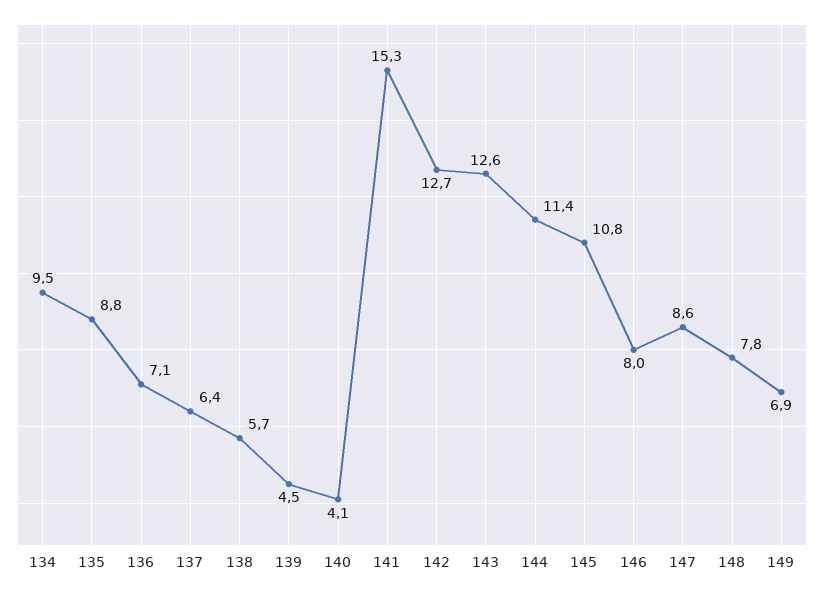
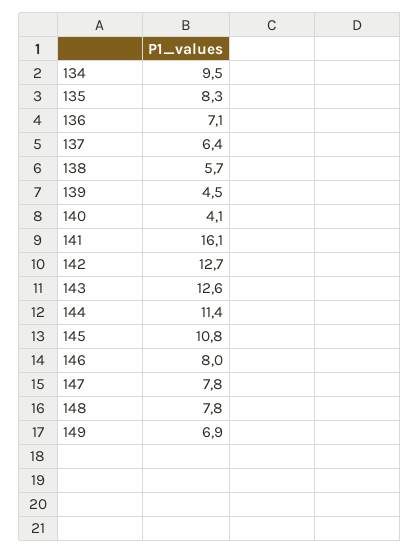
135: 8.8 -> 8.3
141: 15.3 -> 16.1
147: 8.6 -> 7.8

